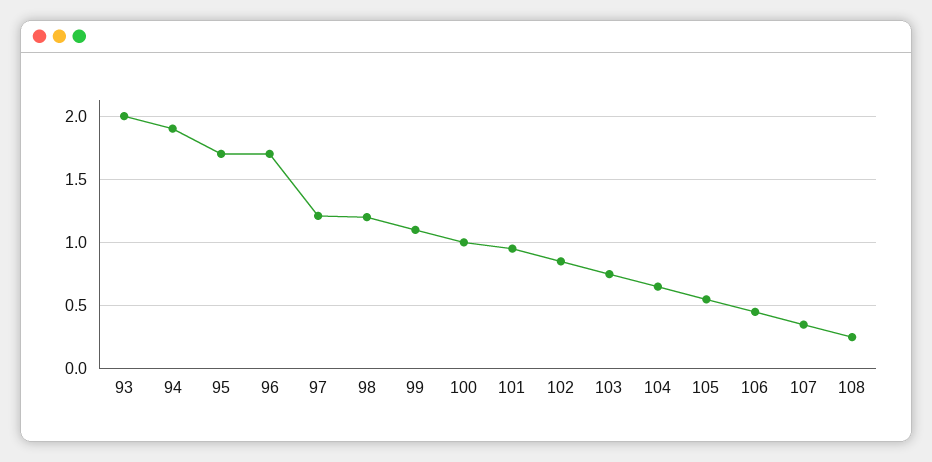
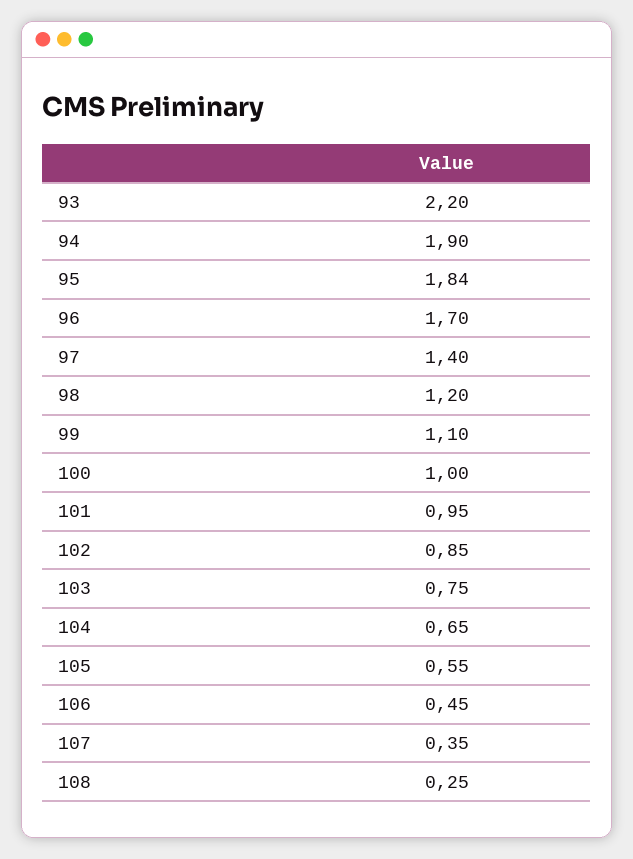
93: 2 -> 2.2
95: 1.7 -> 1.84
97: 1.2 -> 1.4

